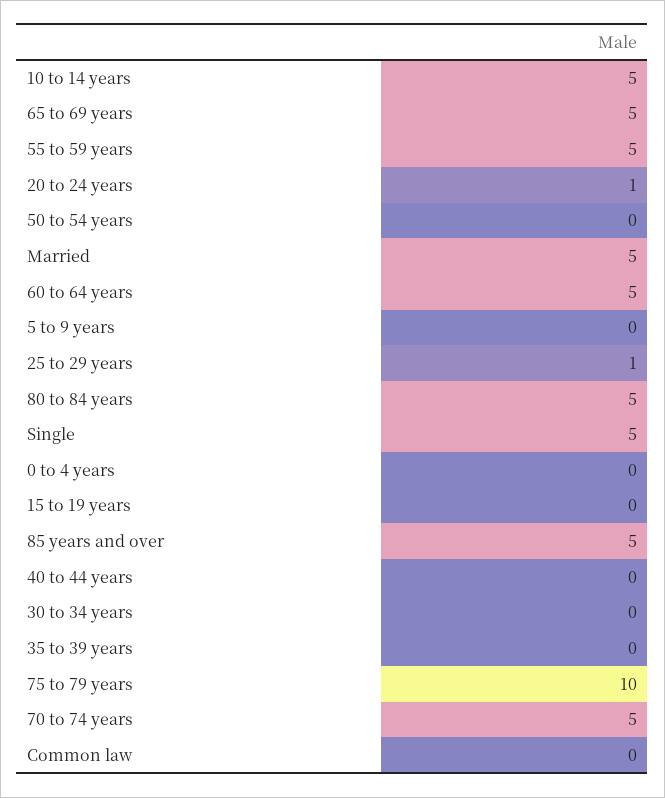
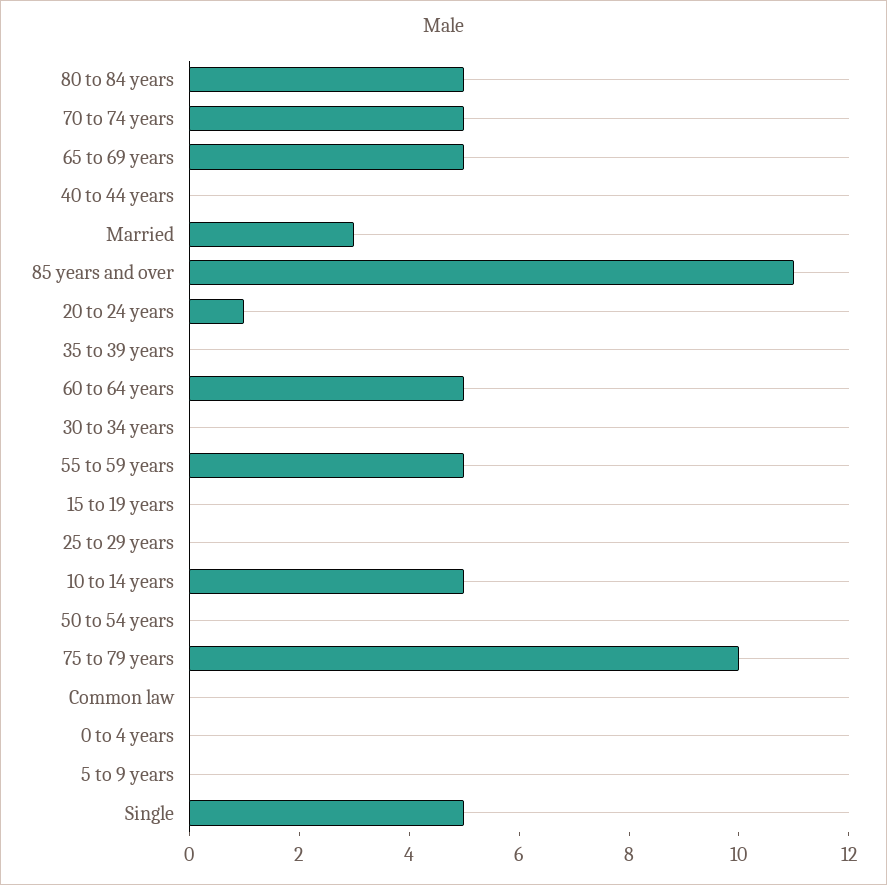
Married: 5 -> 3
25 to 29 years: 1 -> 0
85 years and over: 5 -> 11

